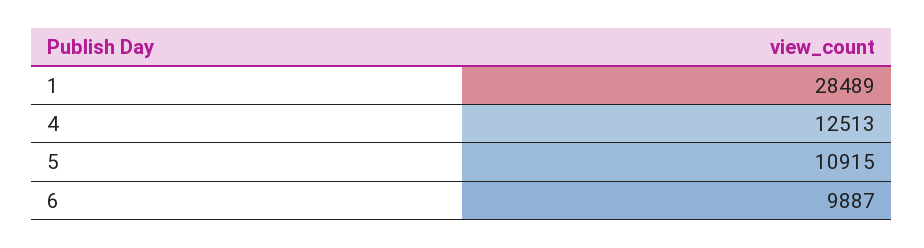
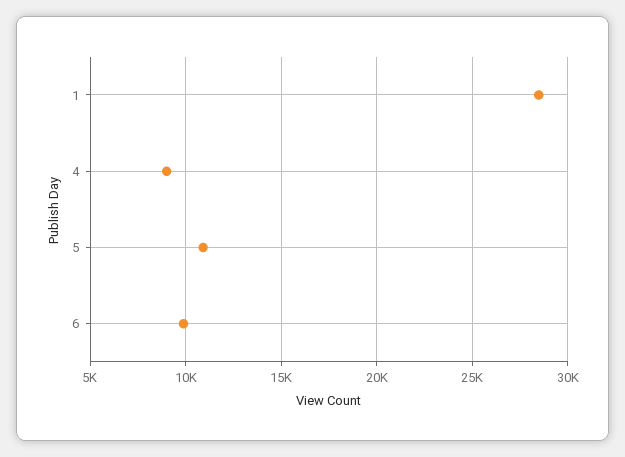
4: 12513 -> 9000

